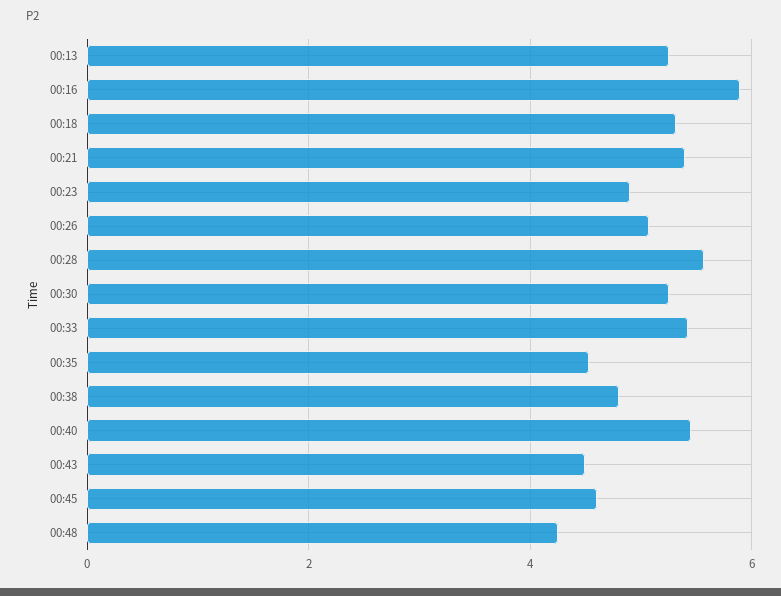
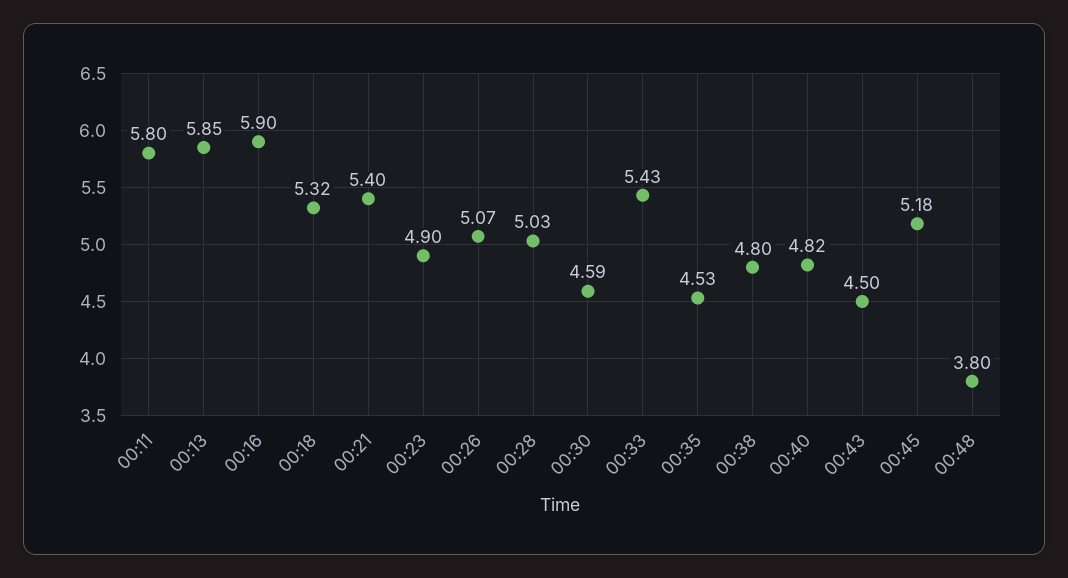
00:13: 5.2 -> 5.85
00:28: 5.6 -> 5.03
00:30: 5.2 -> 4.59
00:40: 5.4 -> 4.82
00:45: 4.6 -> 5.18
00:48: 4.2 -> 3.8
00:11: none -> 5.8

